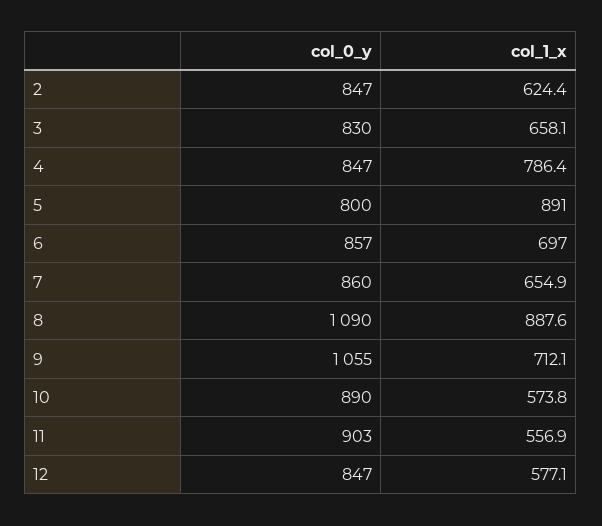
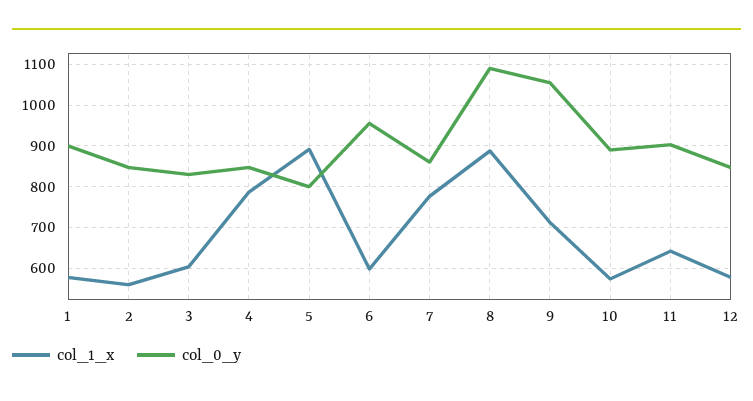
col_1_x, 2: 624.4 -> 560
col_1_x, 3: 658.1 -> 600
col_0_y, 6: 857 -> 960
col_1_x, 6: 697 -> 600
col_1_x, 7: 654.9 -> 780
col_1_x, 11: 556.9 -> 640
col_1_x, 1: none -> 580
col_0_y, 1: none -> 900

